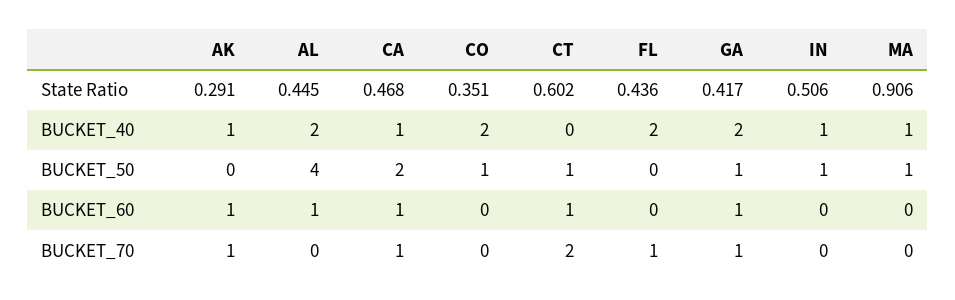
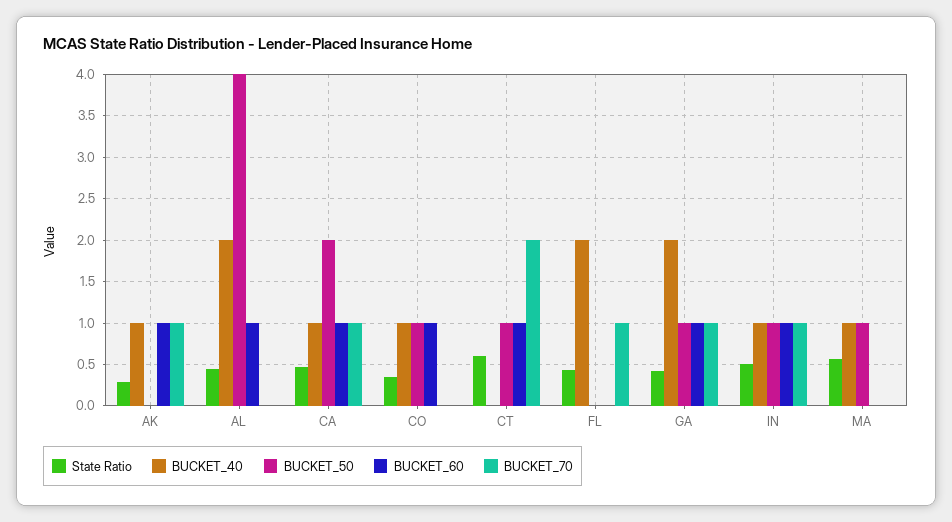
State Ratio, MA: 0.906 -> 0.6
BUCKET_40, CO: 2 -> 1
BUCKET_60, CO: 0 -> 1
BUCKET_60, IN: 0 -> 1
BUCKET_70, IN: 0 -> 1

